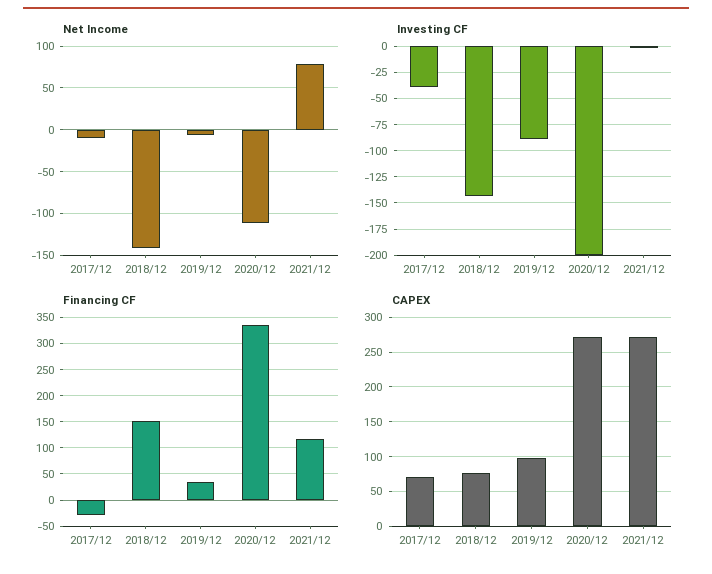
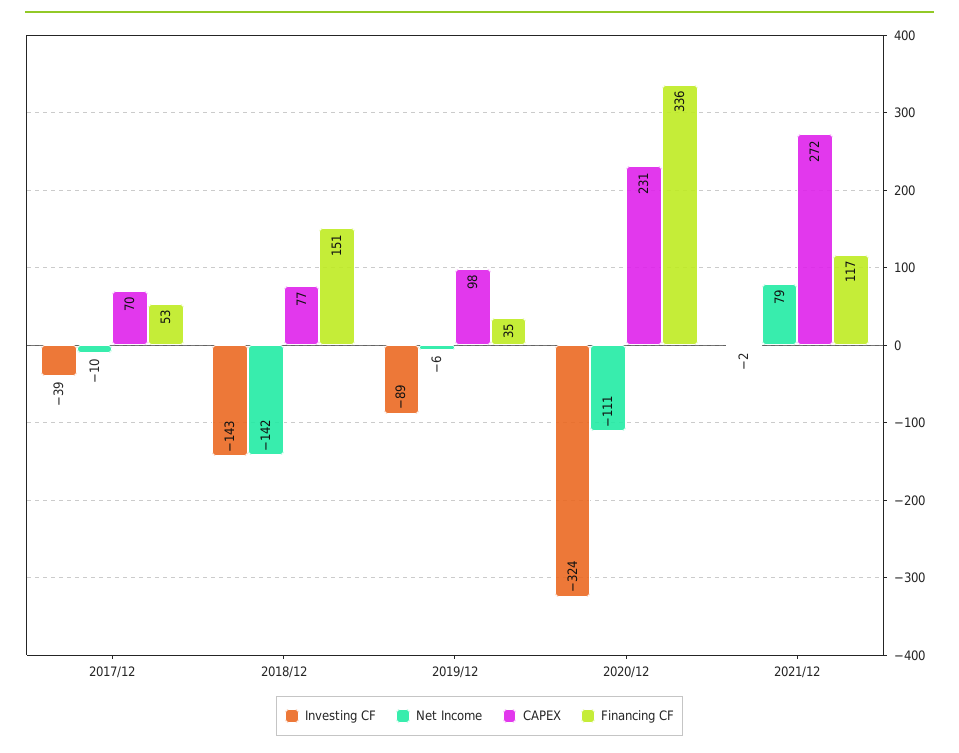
Investing CF, 2020/12: -200 -> -324
Financing CF, 2017/12: -25 -> 53
CAPEX, 2020/12: 270 -> 231

